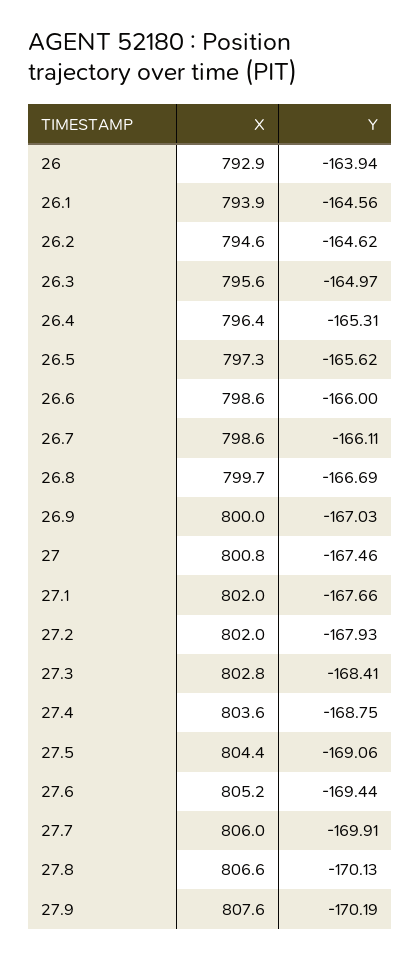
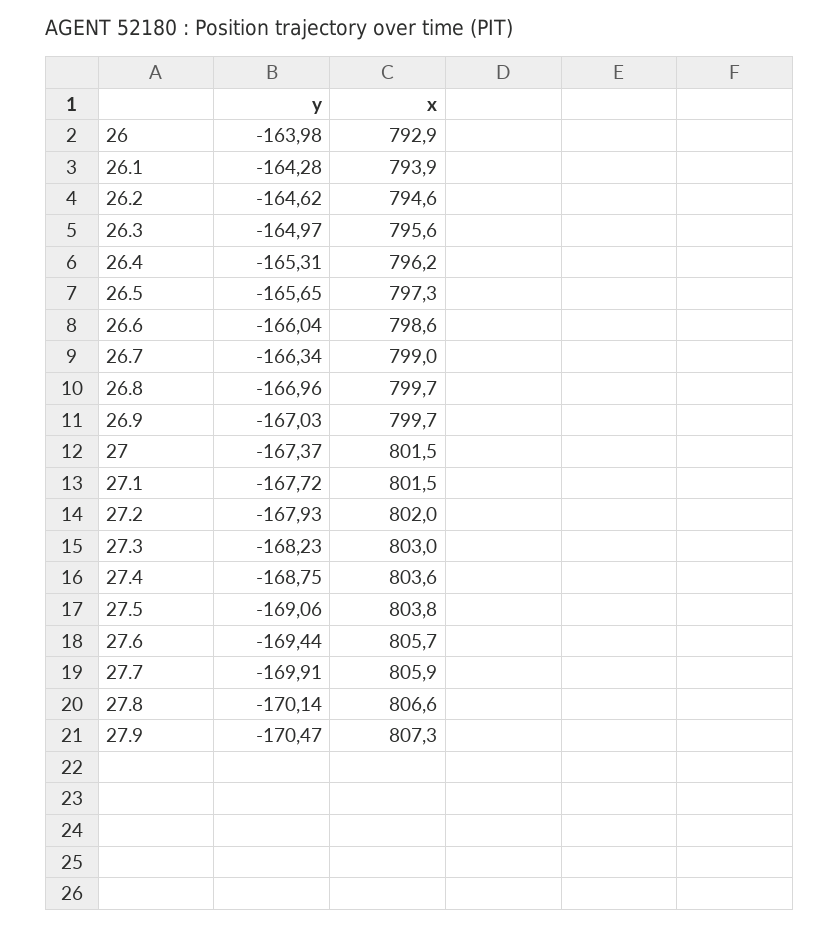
Y, 26: -163.94 -> -163.98
Y, 26.1: -164.56 -> -164.28
X, 26.4: 796.4 -> 796.2
Y, 26.5: -165.62 -> -165.65
Y, 26.6: -166 -> -166.04
X, 26.7: 798.6 -> 799
Y, 26.7: -166.11 -> -166.34
Y, 26.8: -166.69 -> -166.96
X, 26.9: 800 -> 799.7
X, 27: 800.8 -> 801.5
Y, 27: -167.46 -> -167.37
X, 27.1: 802 -> 801.5
Y, 27.1: -167.66 -> -167.72
X, 27.3: 802.8 -> 803
Y, 27.3: -168.41 -> -168.23
X, 27.5: 804.4 -> 803.8
X, 27.6: 805.2 -> 805.7
X, 27.7: 806 -> 805.9
Y, 27.8: -170.13 -> -170.14
X, 27.9: 807.6 -> 807.3
Y, 27.9: -170.19 -> -170.47

